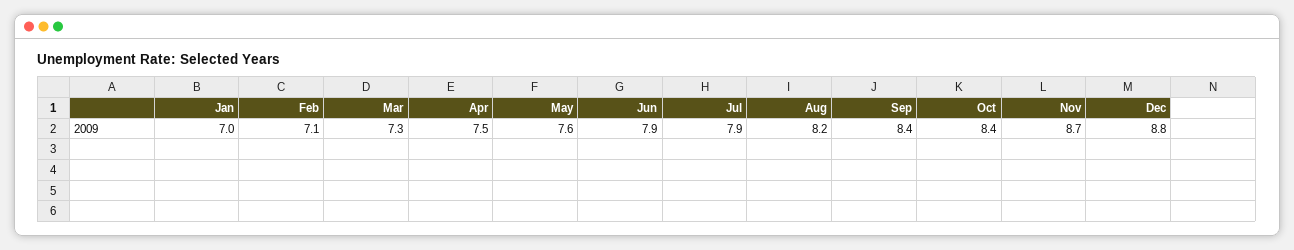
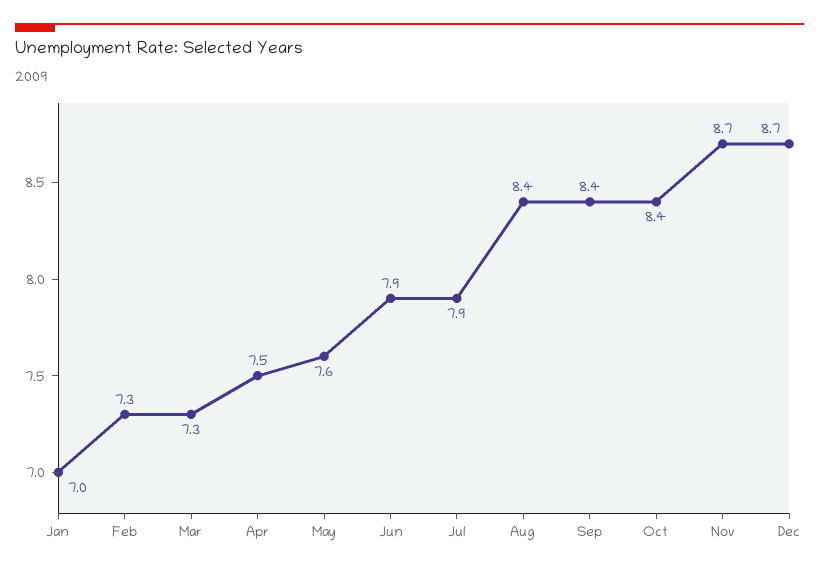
Feb: 7.1 -> 7.3
Aug: 8.2 -> 8.4
Dec: 8.8 -> 8.7

